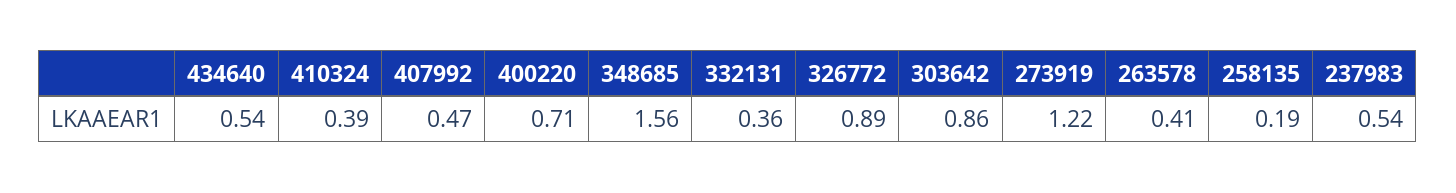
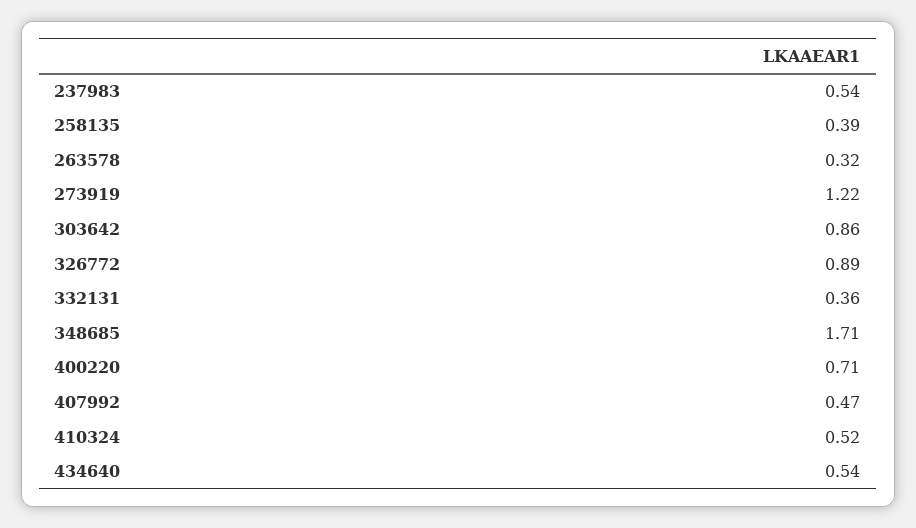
410324: 0.39 -> 0.52
348685: 1.56 -> 1.71
263578: 0.41 -> 0.32
258135: 0.19 -> 0.39

